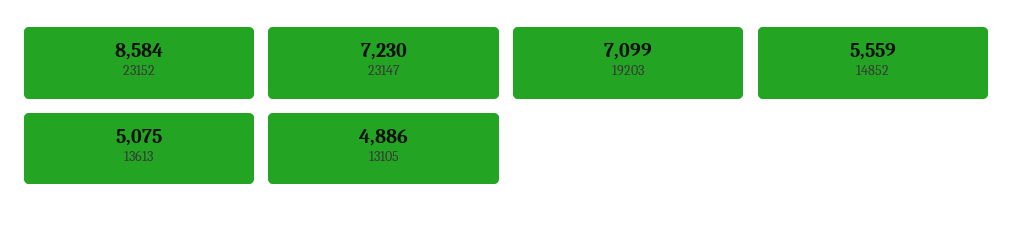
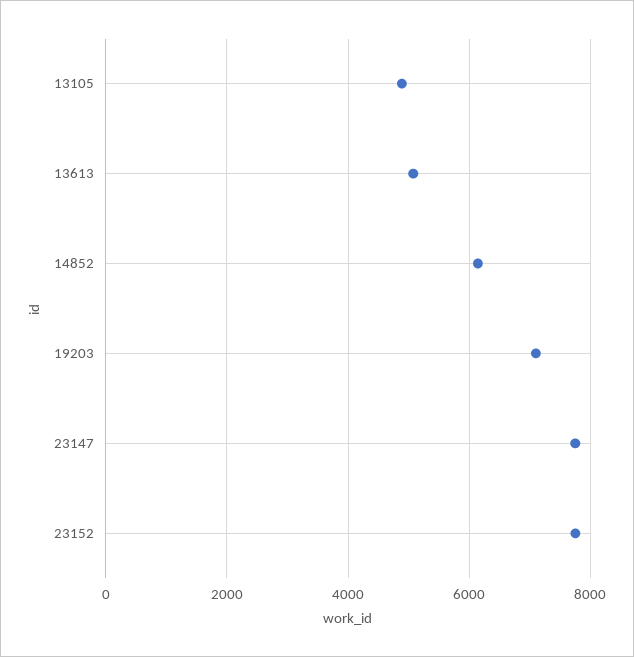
23152: 8584 -> 7800
23147: 7230 -> 7800
14852: 5559 -> 6200

